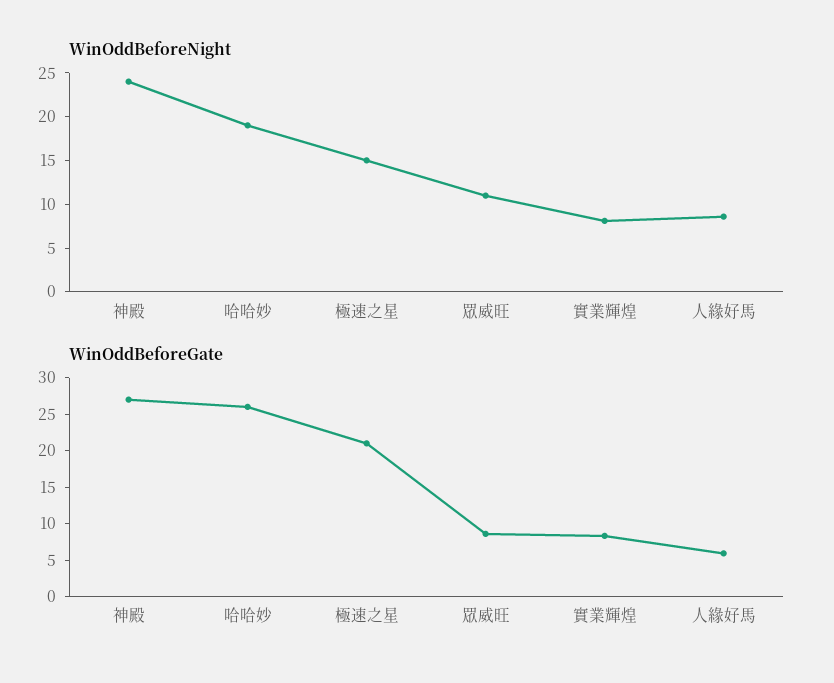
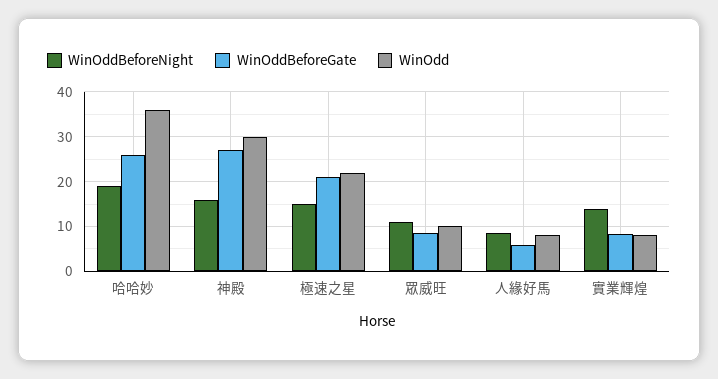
WinOddBeforeNight, 神殿: 24 -> 16
WinOddBeforeNight, 實業輝煌: 8 -> 14
WinOdd, 哈哈妙: none -> 36
WinOdd, 神殿: none -> 30
WinOdd, 極速之星: none -> 22
WinOdd, 眾威旺: none -> 10
WinOdd, 人緣好馬: none -> 8
WinOdd, 實業輝煌: none -> 8

